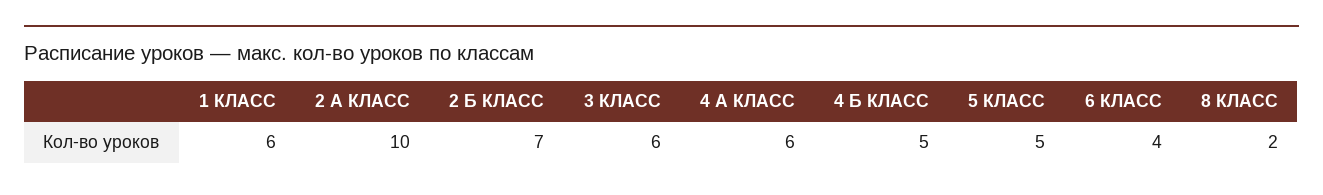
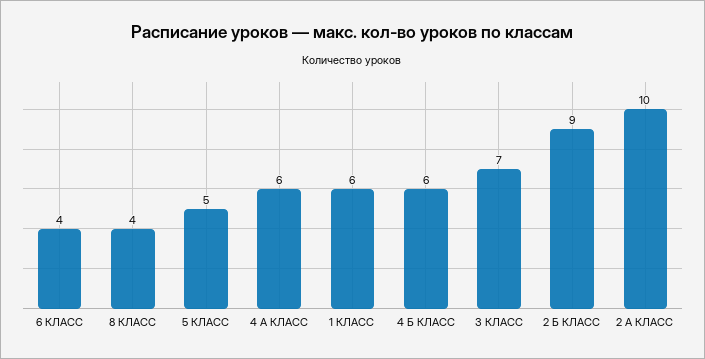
2 Б КЛАСС: 7 -> 9
3 КЛАСС: 6 -> 7
4 Б КЛАСС: 5 -> 6
8 КЛАСС: 2 -> 4

